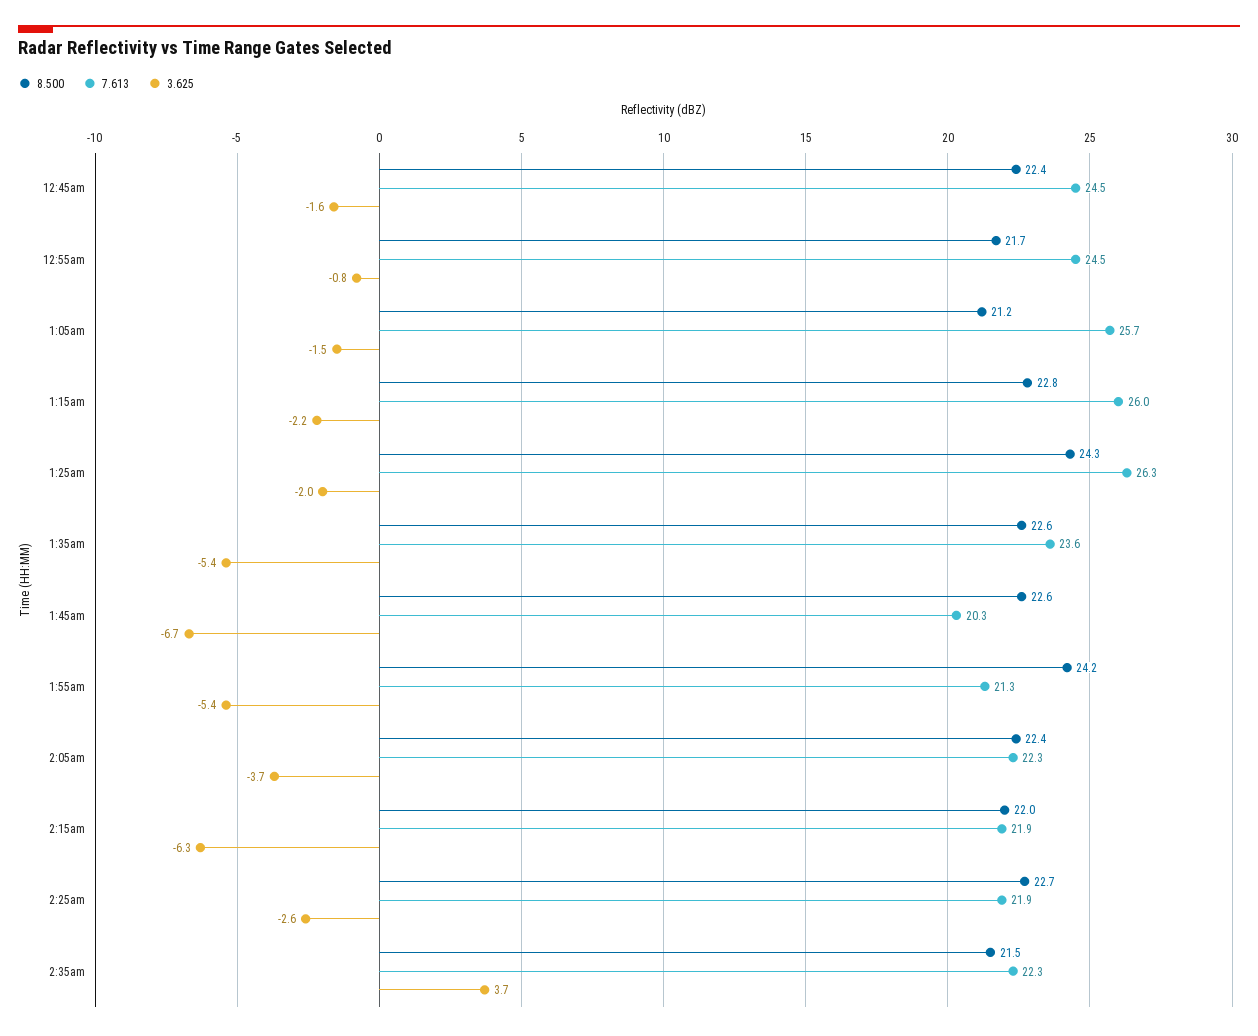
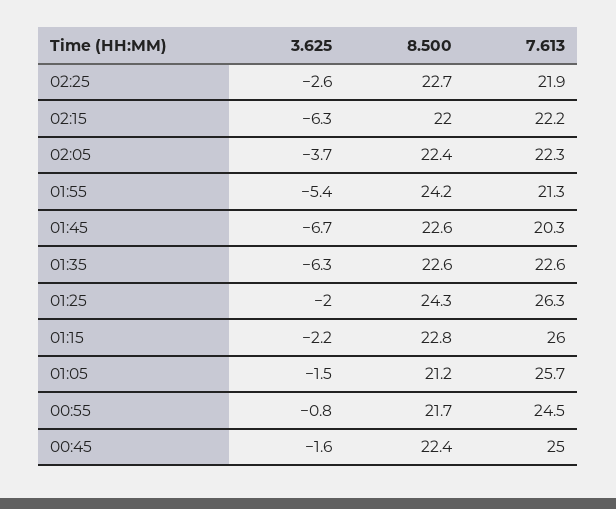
7.613, 12:45am: 24.5 -> 25
7.613, 1:35am: 23.6 -> 22.6
3.625, 1:35am: -5.4 -> -6.3
7.613, 2:15am: 21.9 -> 22.2
8.500, 2:35am: 21.5 -> none
7.613, 2:35am: 22.3 -> none
3.625, 2:35am: 3.7 -> none

